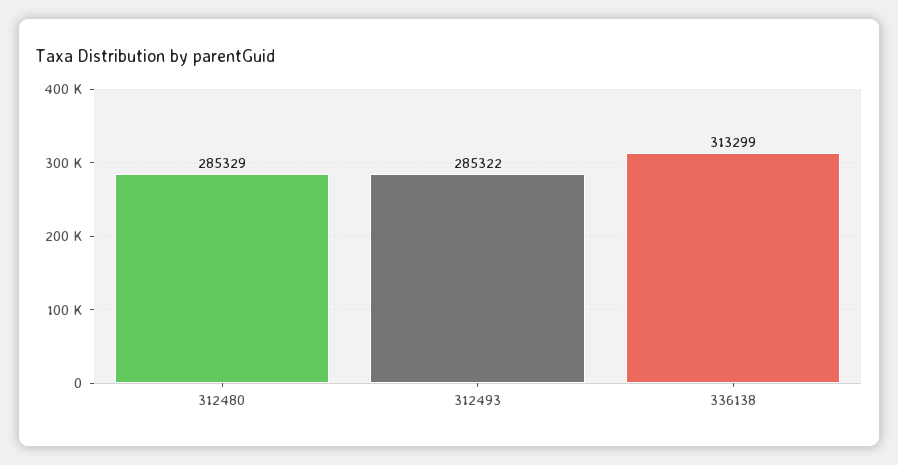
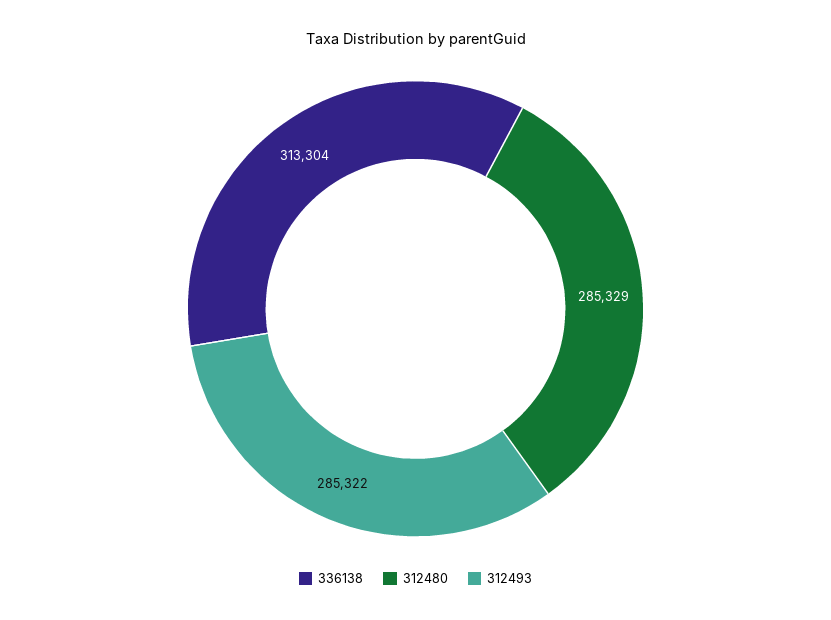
336138: 313299 -> 313304

